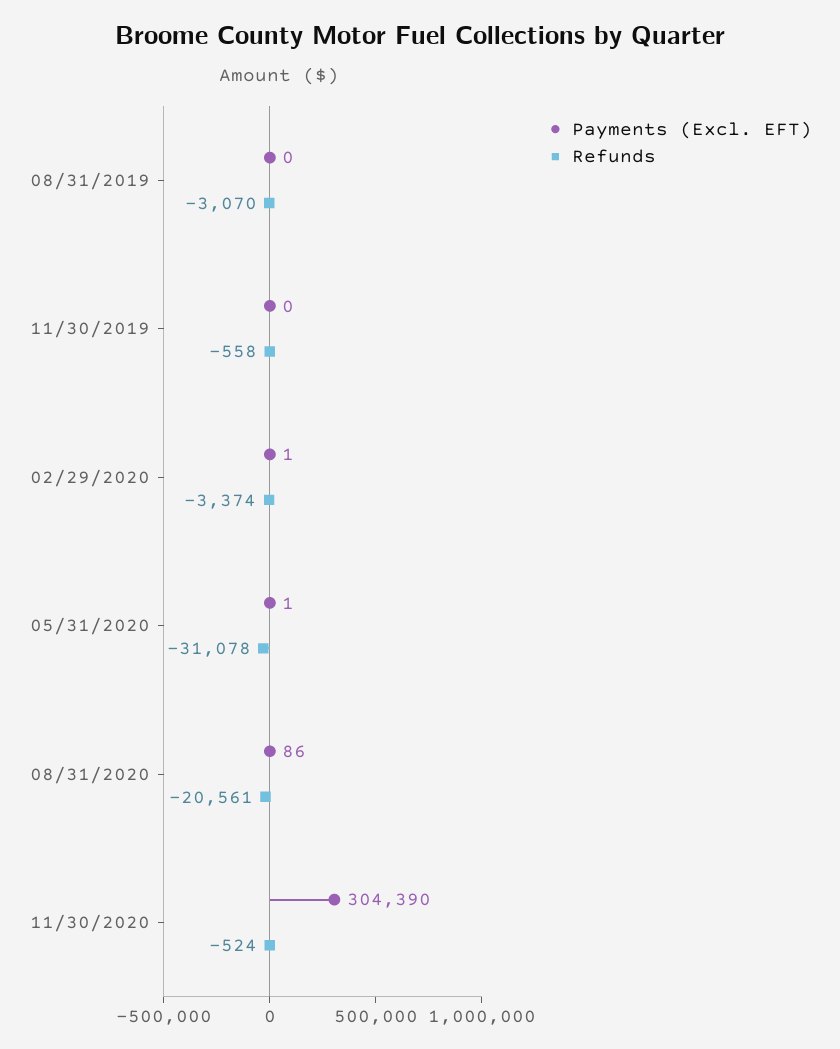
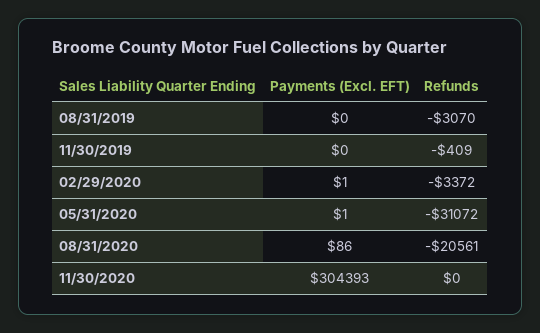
Refunds, 11/30/2019: -558 -> -409
Refunds, 02/29/2020: -3374 -> -3372
Refunds, 05/31/2020: -31078 -> -31072
Payments (Excl. EFT), 11/30/2020: 304390 -> 304393
Refunds, 11/30/2020: -524 -> 0

